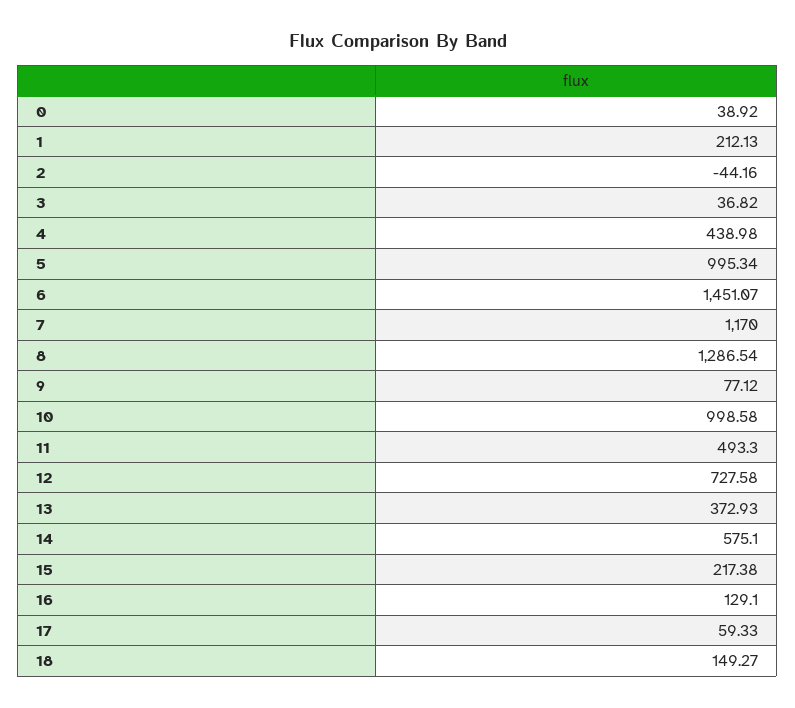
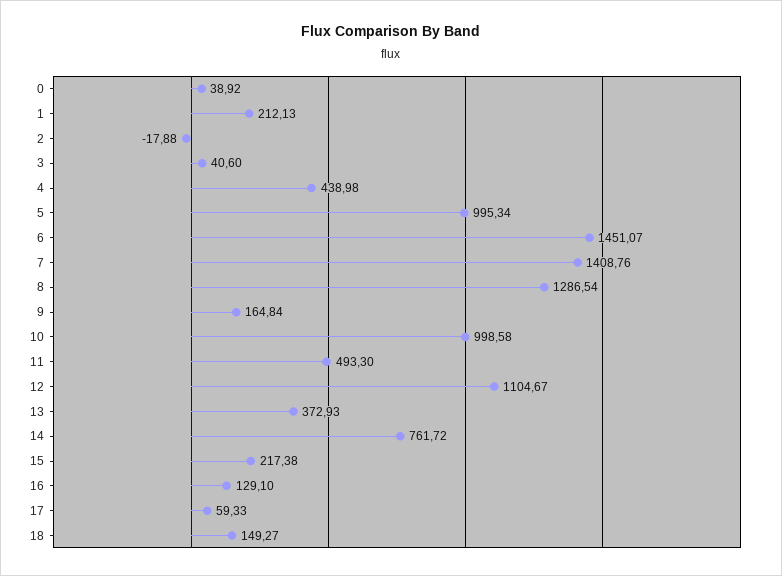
2: -44.16 -> -17.88
3: 36.82 -> 40.6
7: 1170 -> 1408.76
9: 77.12 -> 164.84
12: 727.58 -> 1104.67
14: 575.1 -> 761.72

